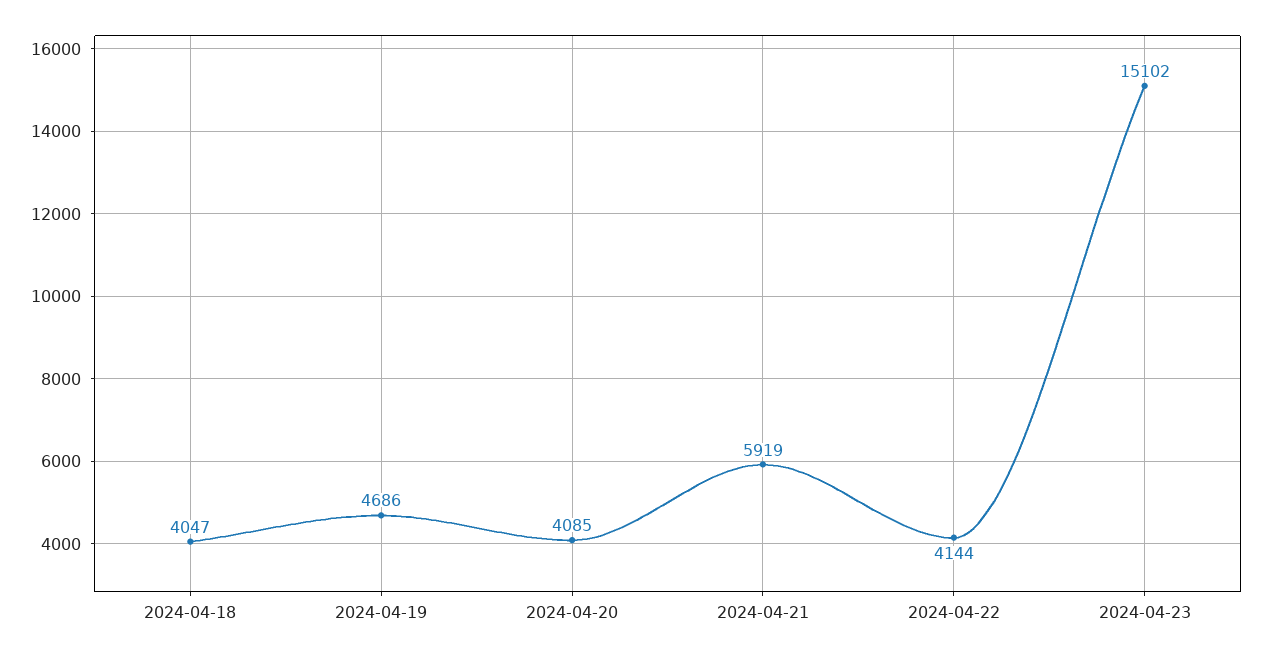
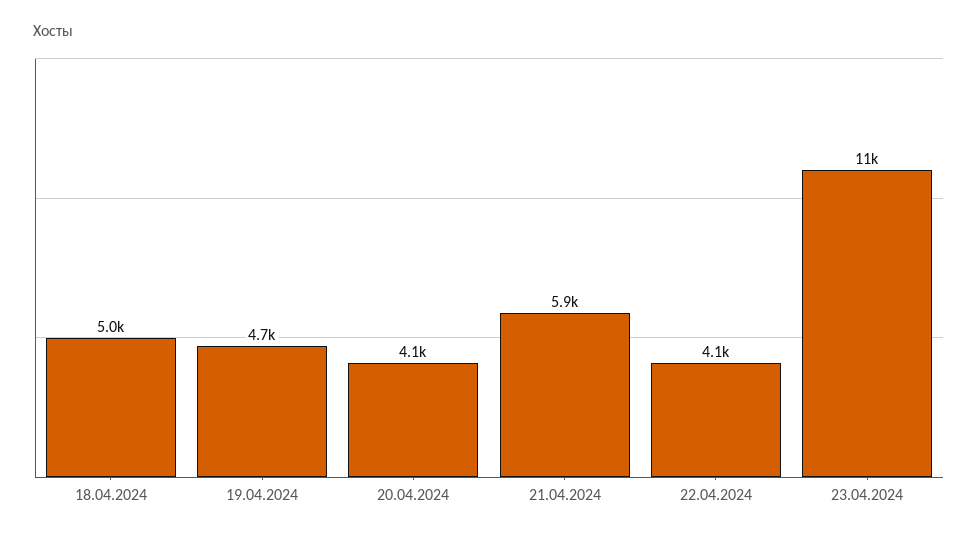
2024-04-18: 4047 -> 5000
2024-04-23: 15102 -> 11000

